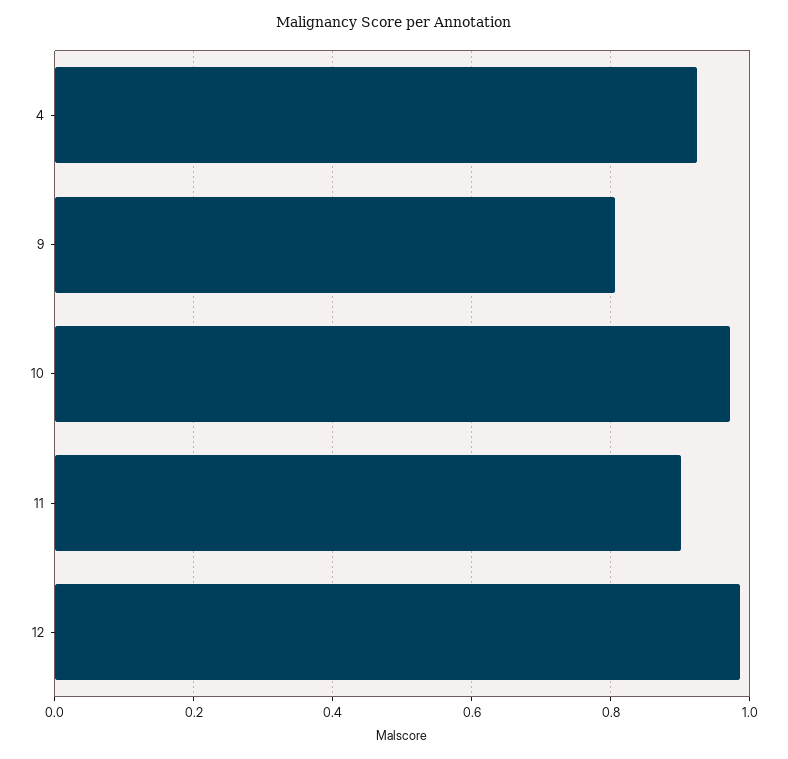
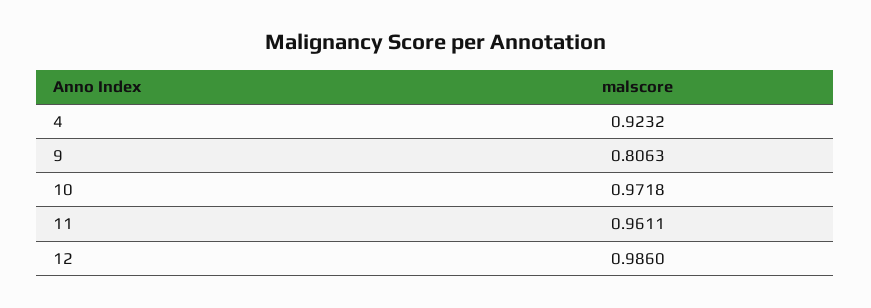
11: 0.9 -> 0.9611

